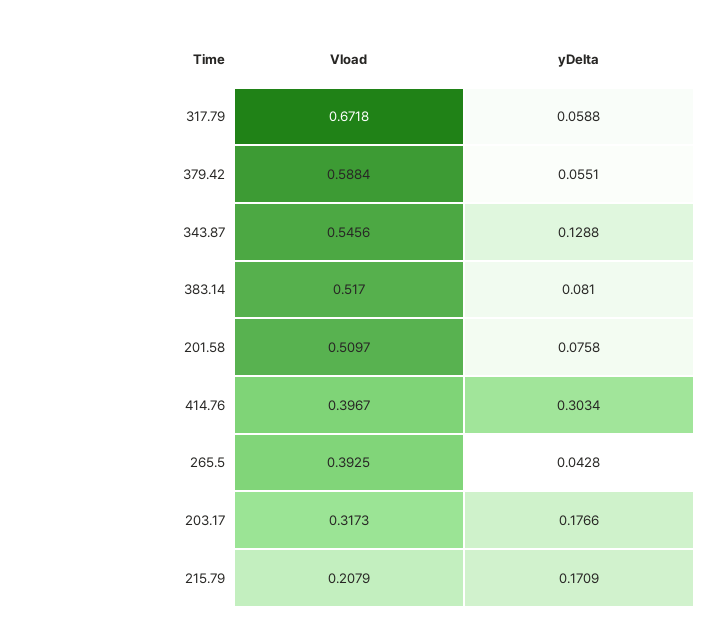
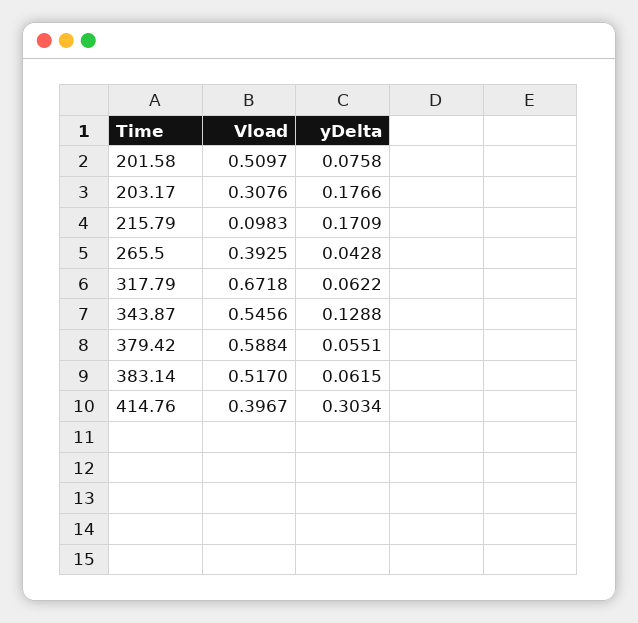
yDelta, 317.79: 0.0588 -> 0.0622
yDelta, 383.14: 0.081 -> 0.0615
Vload, 203.17: 0.3173 -> 0.3076
Vload, 215.79: 0.2079 -> 0.0983

